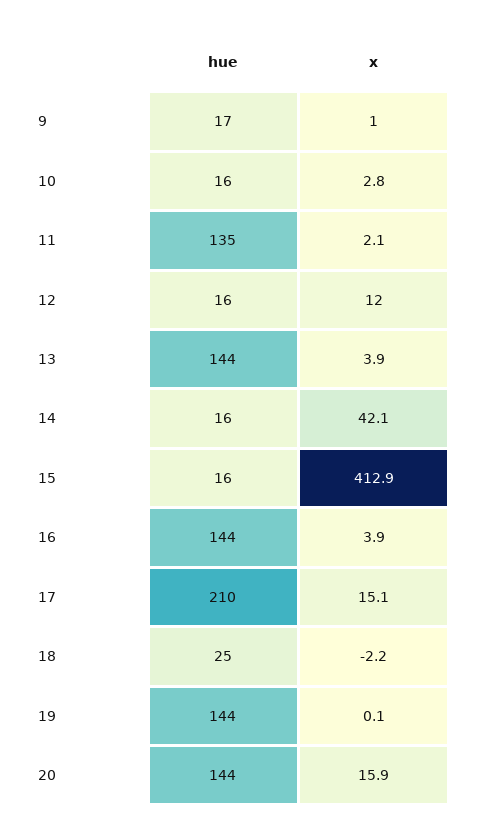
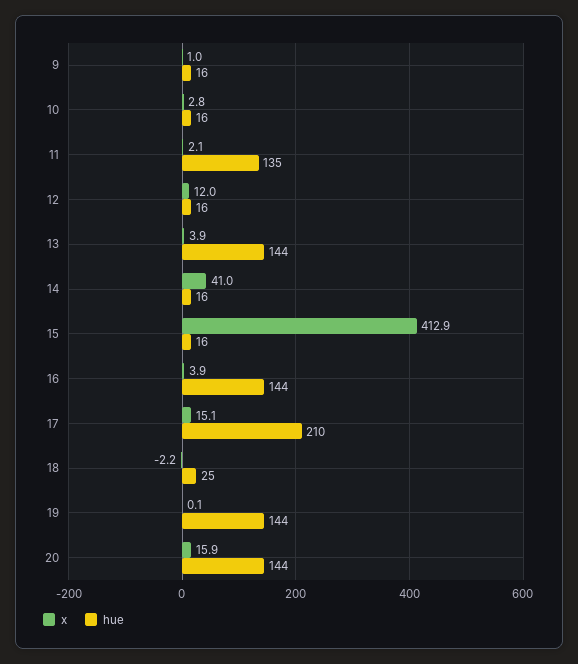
hue, 9: 17 -> 16
x, 14: 42.1 -> 41

